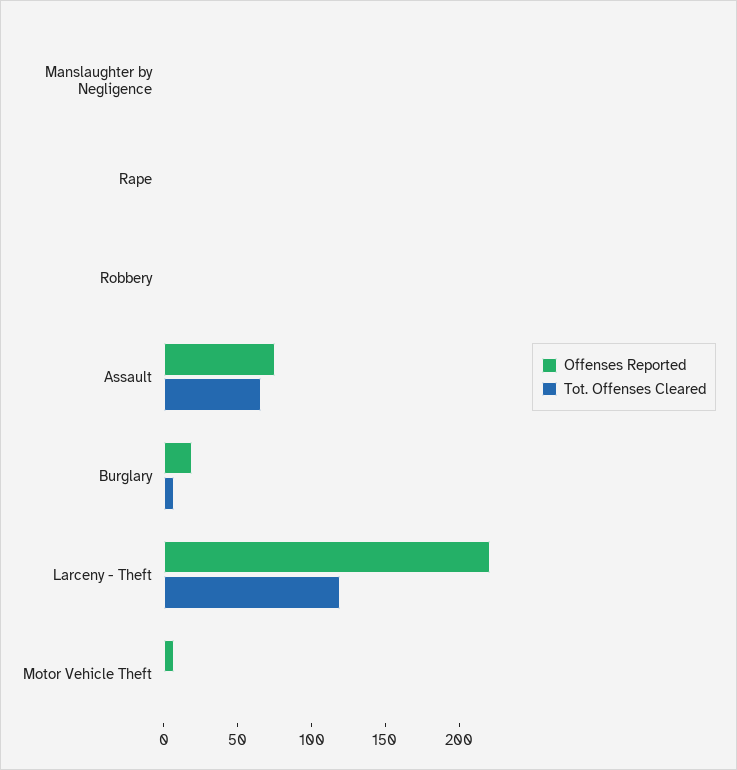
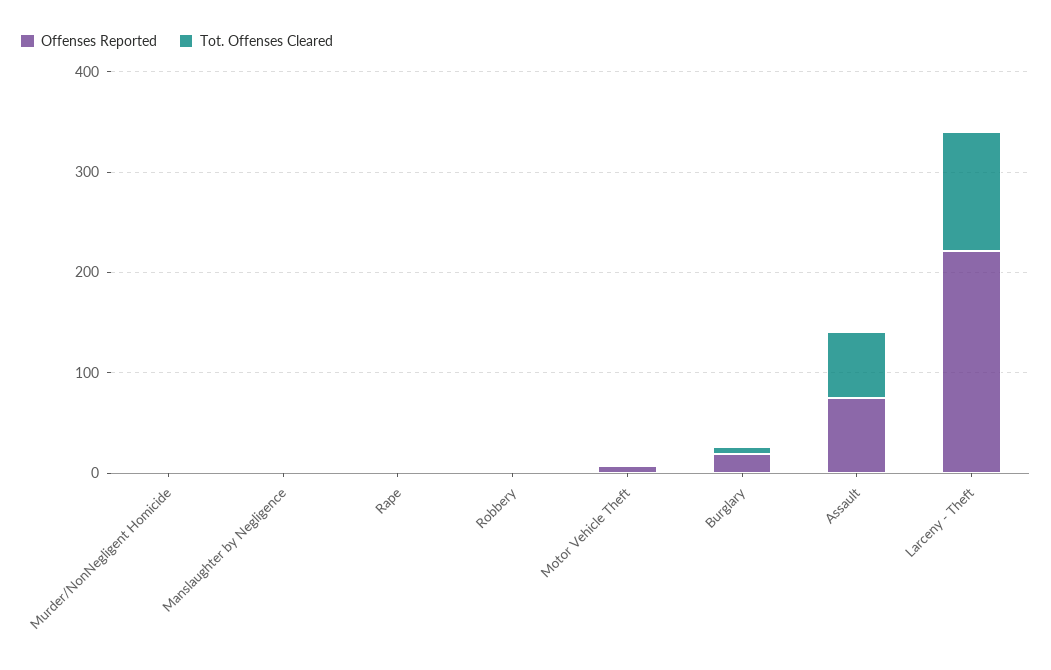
Offenses Reported, Murder/NonNegligent Homicide: none -> 0
Tot. Offenses Cleared, Murder/NonNegligent Homicide: none -> 0

